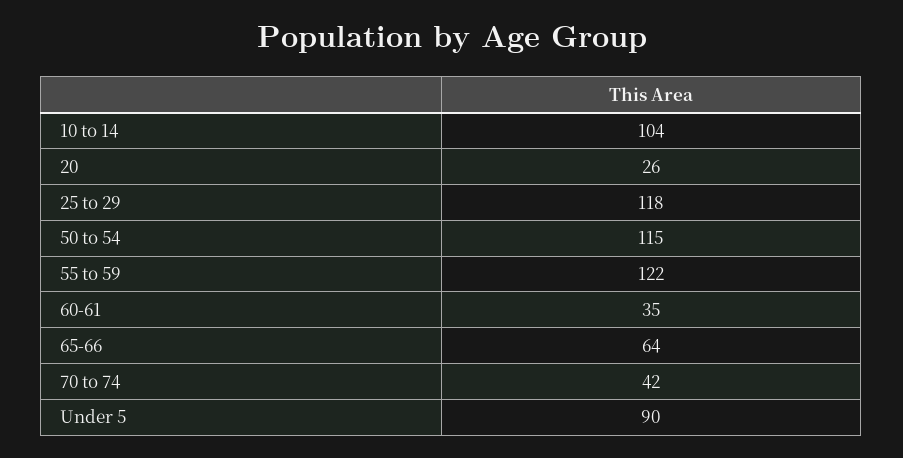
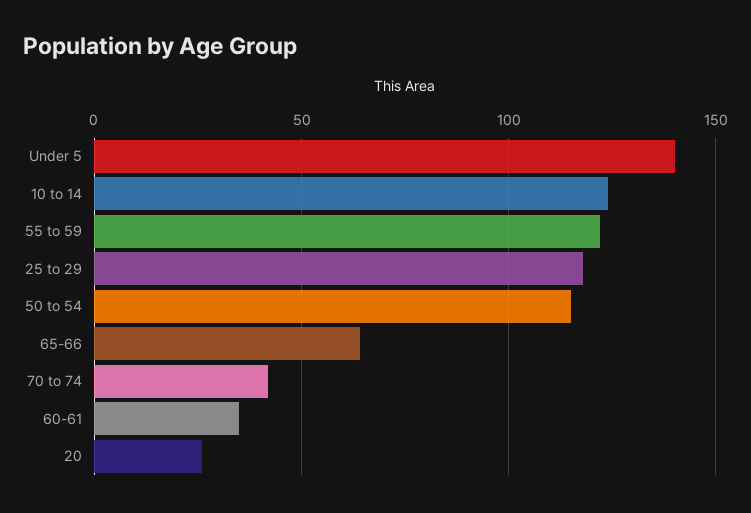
10 to 14: 104 -> 125
Under 5: 90 -> 140

